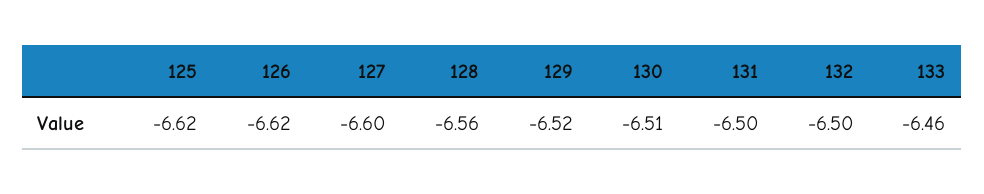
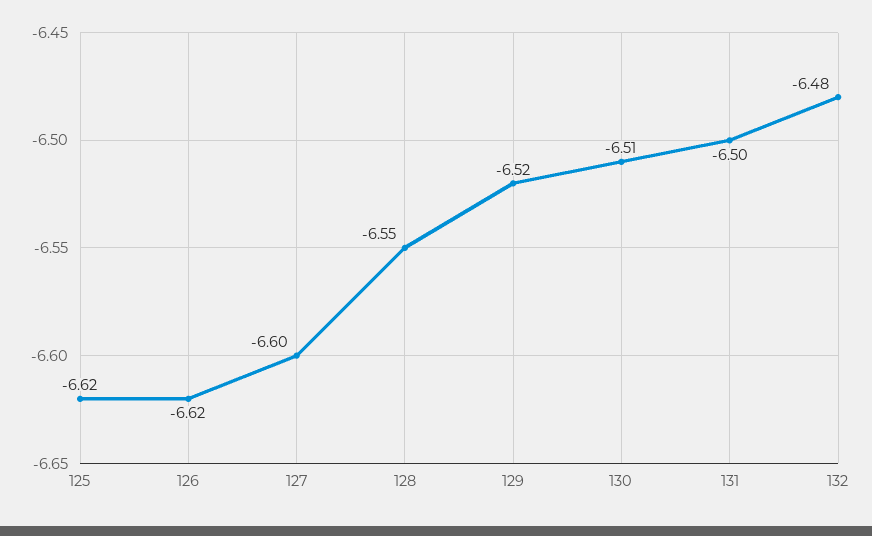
128: -6.56 -> -6.55
132: -6.5 -> -6.48
133: -6.46 -> none

